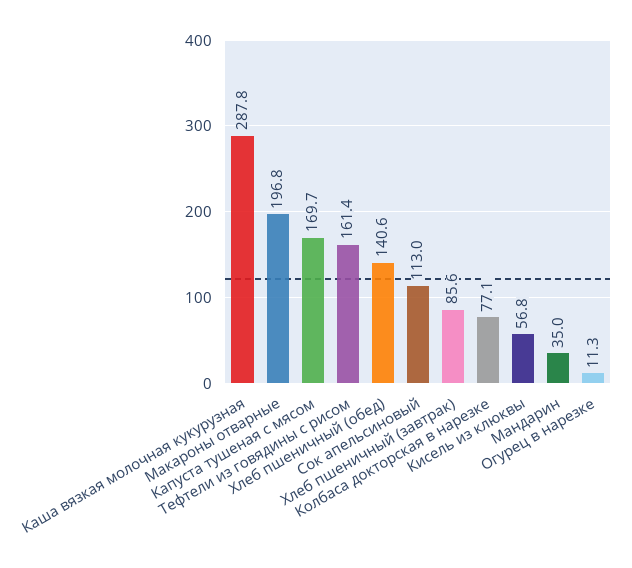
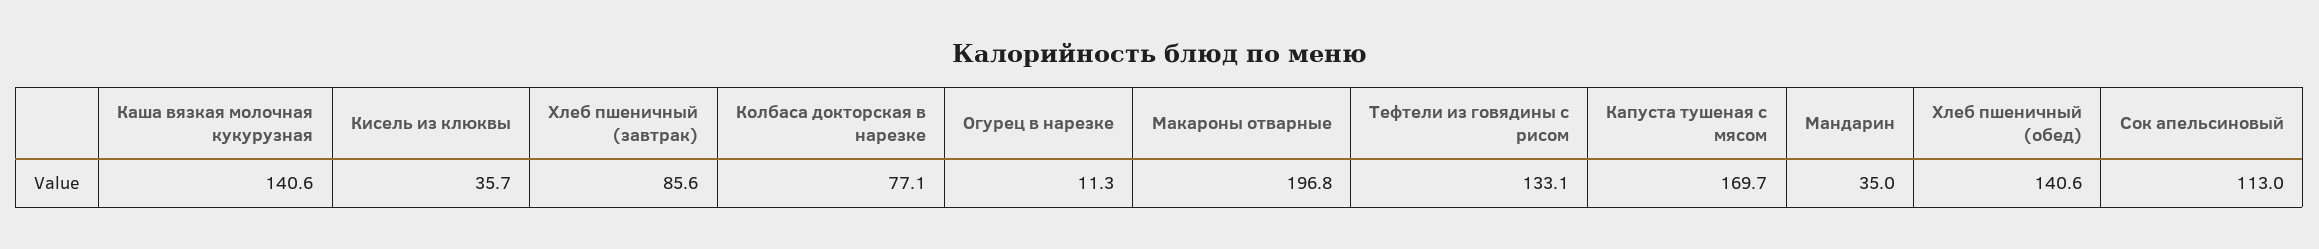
Каша вязкая молочная кукурузная: 287.8 -> 140.6
Тефтели из говядины с рисом: 161.4 -> 133.1
Кисель из клюквы: 56.8 -> 35.7

